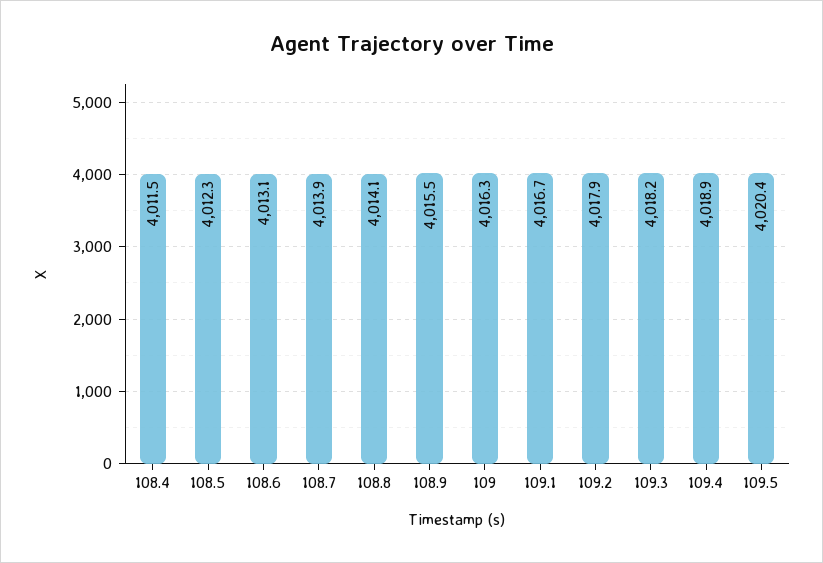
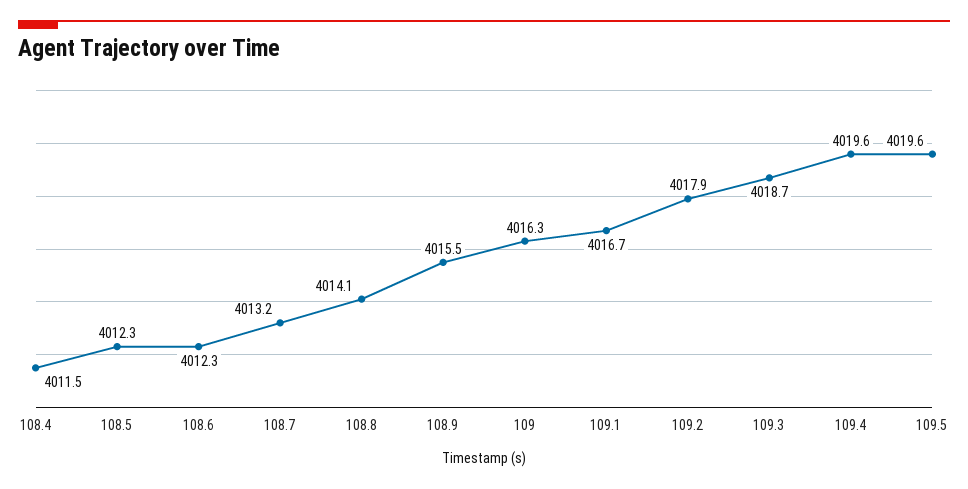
108.6: 4013.1 -> 4012.3
108.7: 4013.9 -> 4013.2
109.3: 4018.2 -> 4018.7
109.4: 4018.9 -> 4019.6
109.5: 4020.4 -> 4019.6

